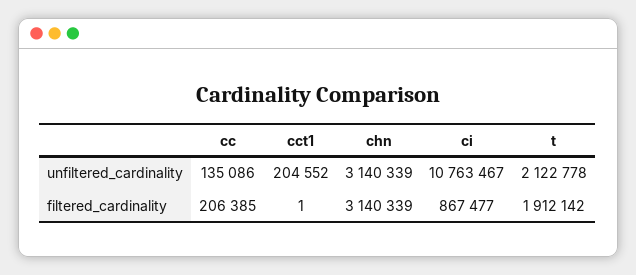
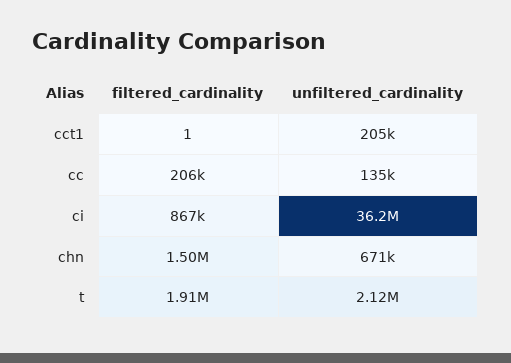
chn, unfiltered_cardinality: 3140339 -> 671000
ci, unfiltered_cardinality: 10763467 -> 36200000
chn, filtered_cardinality: 3140339 -> 1500000

